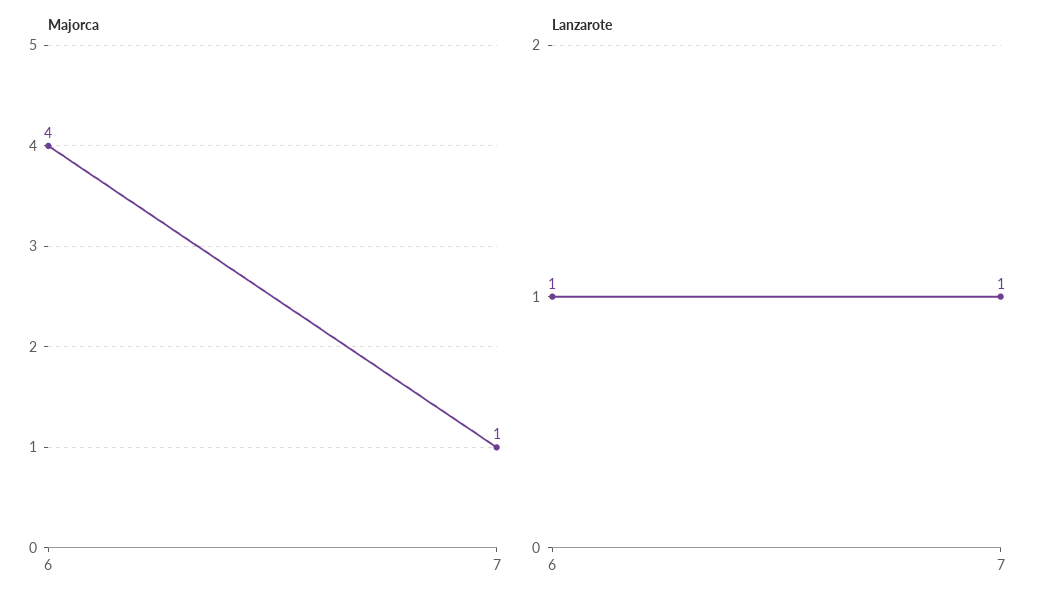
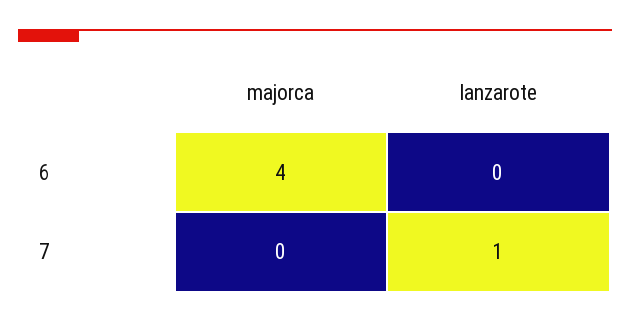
Majorca, 7: 1 -> 0
Lanzarote, 6: 1 -> 0

